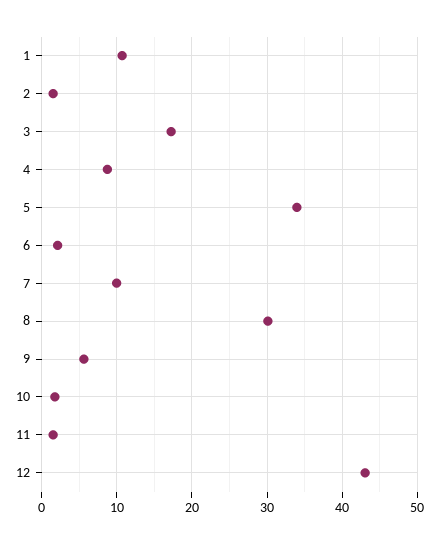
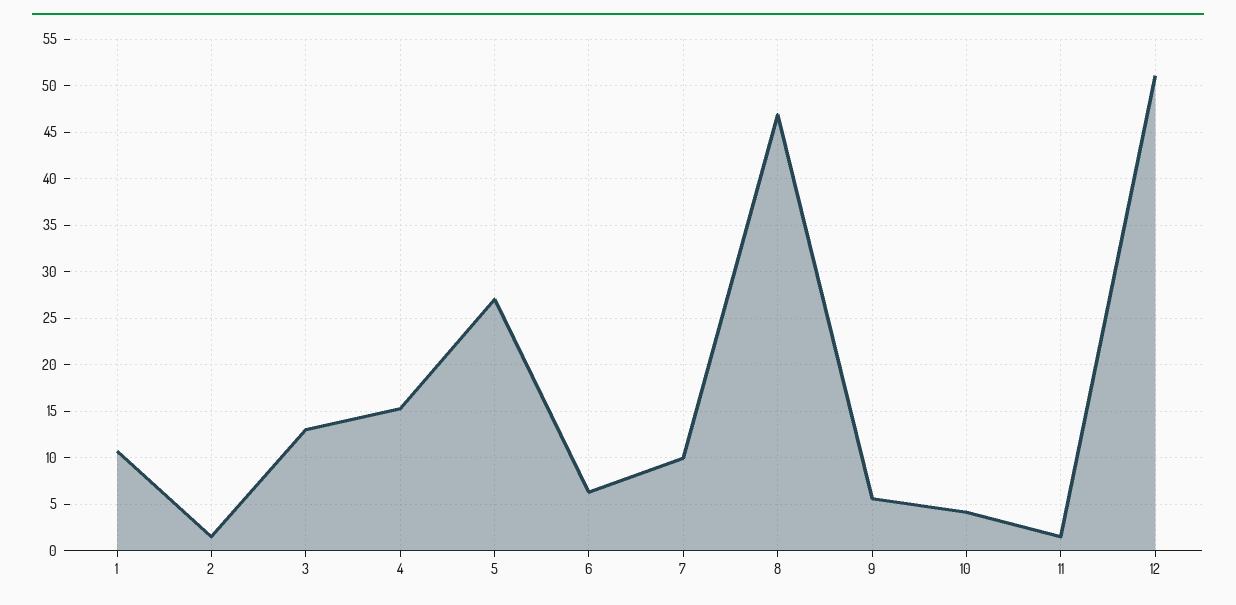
3: 17 -> 13
4: 9 -> 15
5: 34 -> 27
6: 2 -> 6
8: 30 -> 47
10: 2 -> 4
12: 43 -> 51

